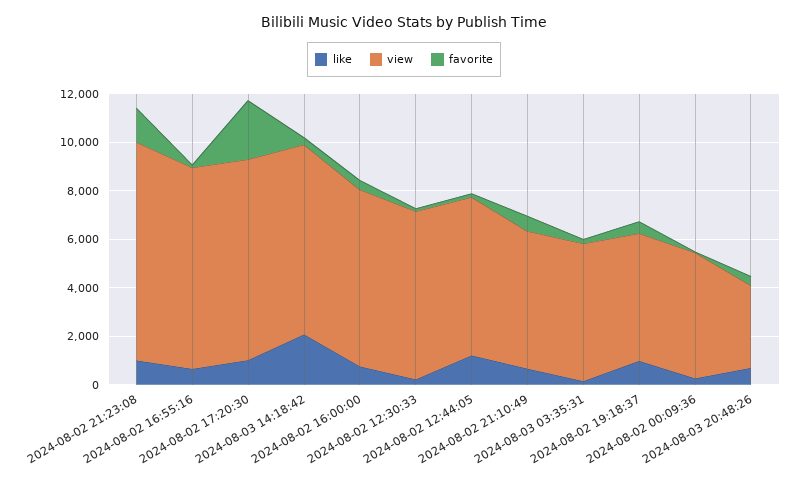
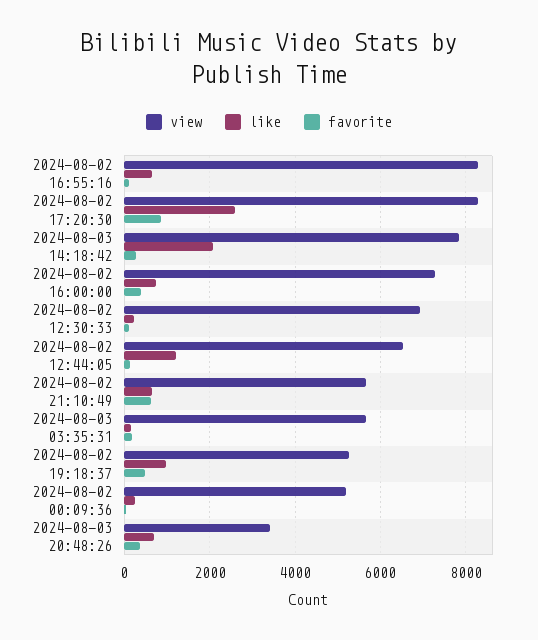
like, 2024-08-02 21:23:08: 1000 -> none
view, 2024-08-02 21:23:08: 9000 -> none
favorite, 2024-08-02 21:23:08: 1500 -> none
like, 2024-08-02 17:20:30: 1000 -> 2600
favorite, 2024-08-02 17:20:30: 2500 -> 800

